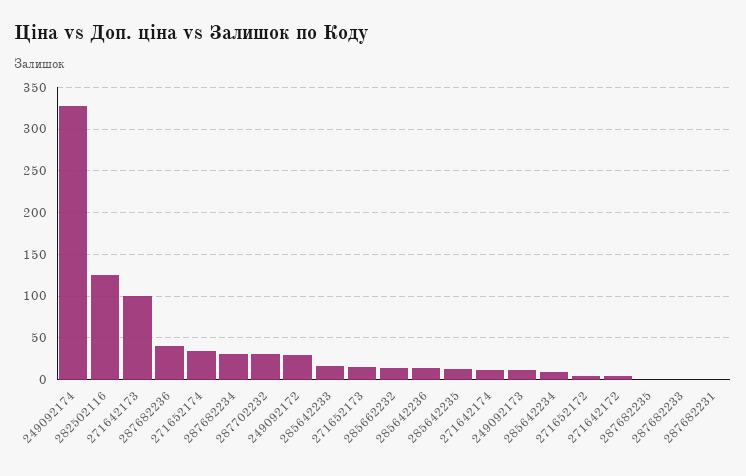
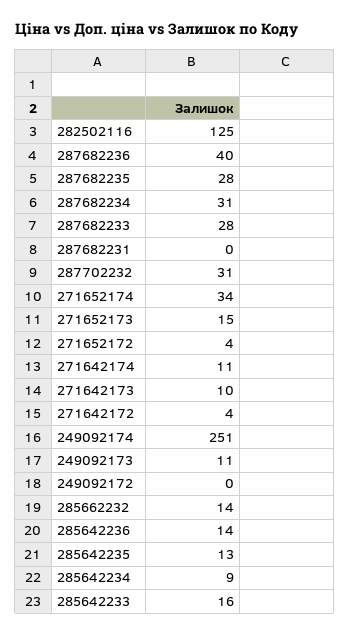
249092174: 330 -> 251
271642173: 100 -> 10
249092172: 30 -> 0
287682235: 0 -> 28
287682233: 0 -> 28

